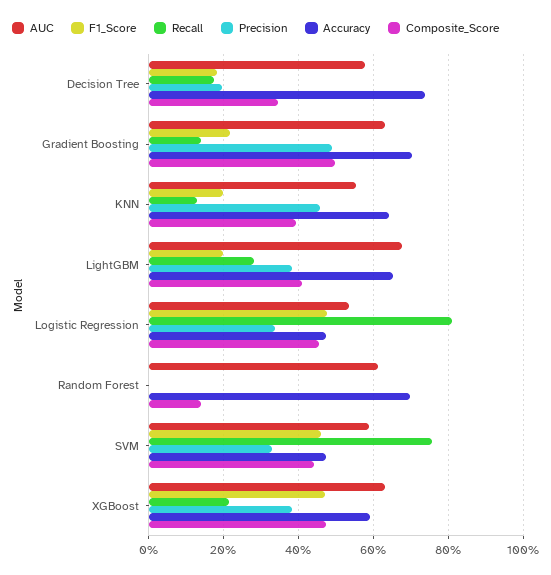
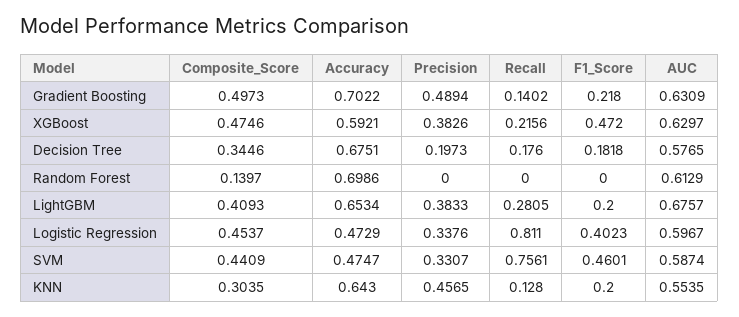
Accuracy, Decision Tree: 0.74 -> 0.6751
Composite_Score, KNN: 0.4 -> 0.3035
AUC, Logistic Regression: 0.54 -> 0.5967
F1_Score, Logistic Regression: 0.48 -> 0.4023

